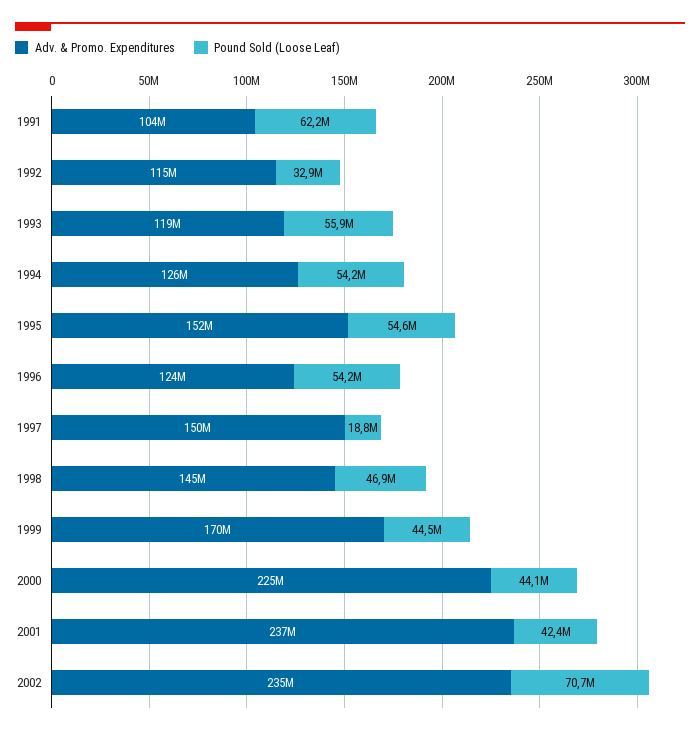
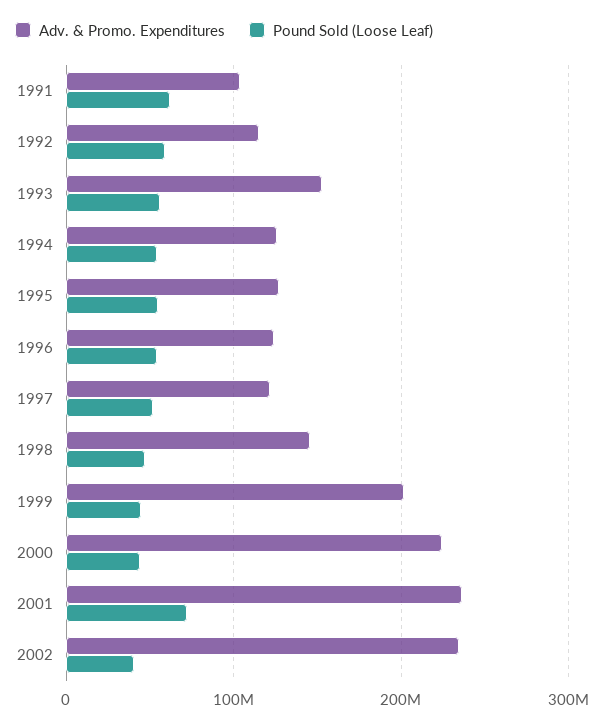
Pound Sold (Loose Leaf), 1992: 32900000 -> 60000000
Adv. & Promo. Expenditures, 1993: 119000000 -> 150000000
Adv. & Promo. Expenditures, 1995: 152000000 -> 130000000
Adv. & Promo. Expenditures, 1997: 150000000 -> 120000000
Pound Sold (Loose Leaf), 1997: 18800000 -> 50000000
Adv. & Promo. Expenditures, 1999: 170000000 -> 200000000
Pound Sold (Loose Leaf), 2001: 42400000 -> 70000000
Pound Sold (Loose Leaf), 2002: 70700000 -> 40000000

